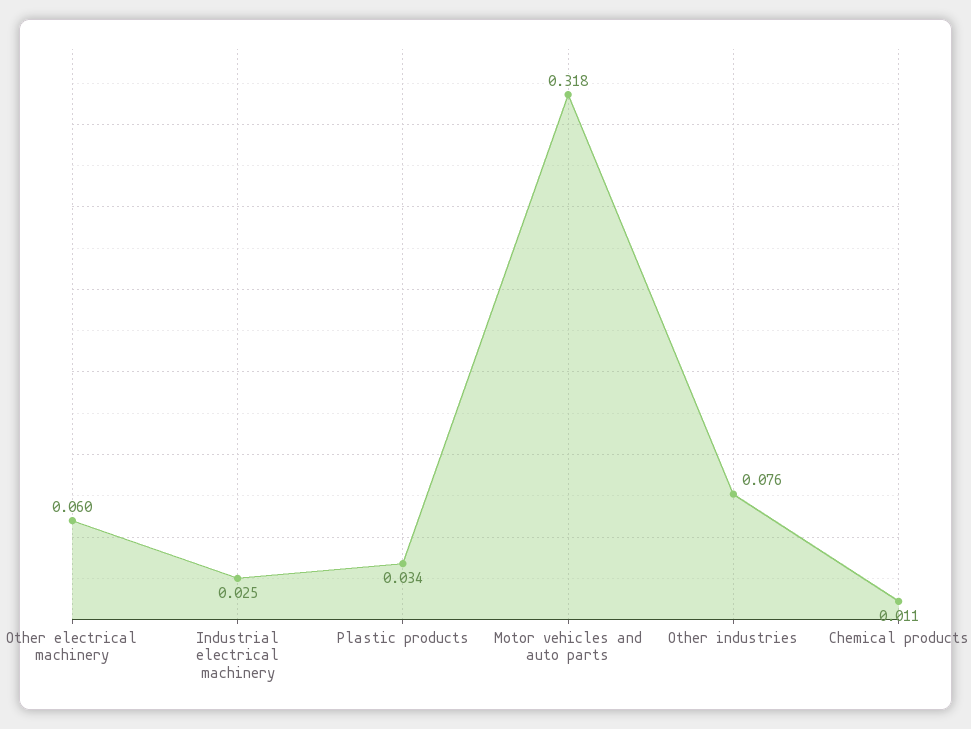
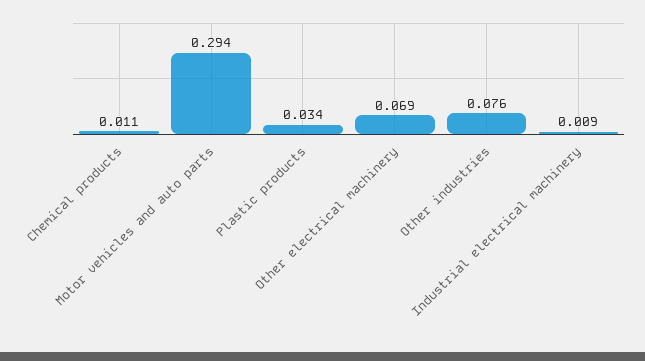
Other electrical machinery: 0.06 -> 0.069
Industrial electrical machinery: 0.025 -> 0.009
Motor vehicles and auto parts: 0.318 -> 0.294

